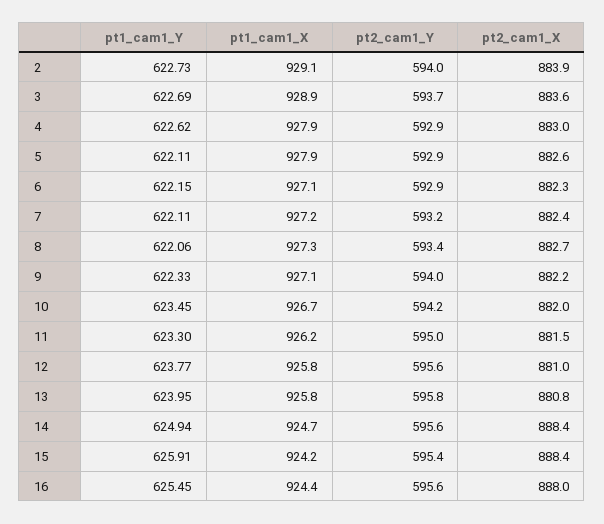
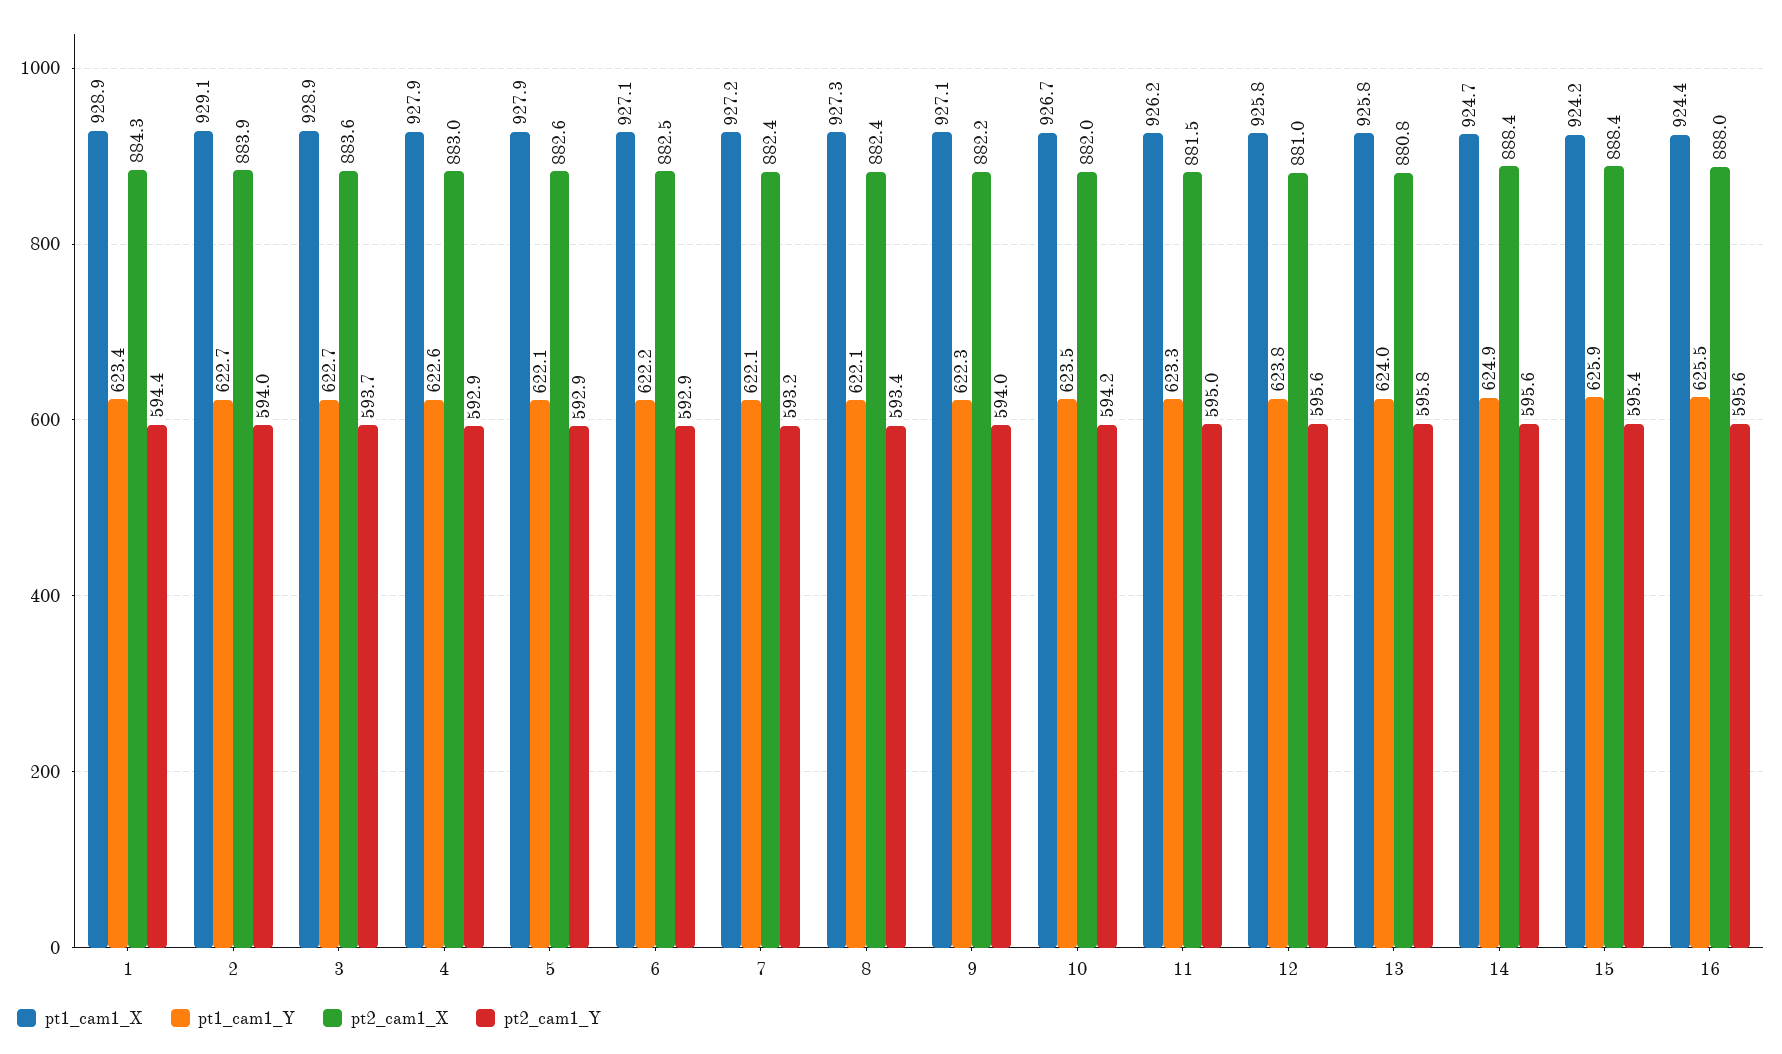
pt2_cam1_X, 6: 882.3 -> 882.5
pt2_cam1_X, 8: 882.7 -> 882.4
pt1_cam1_X, 1: none -> 928.9
pt1_cam1_Y, 1: none -> 623.4
pt2_cam1_X, 1: none -> 884.3
pt2_cam1_Y, 1: none -> 594.4

